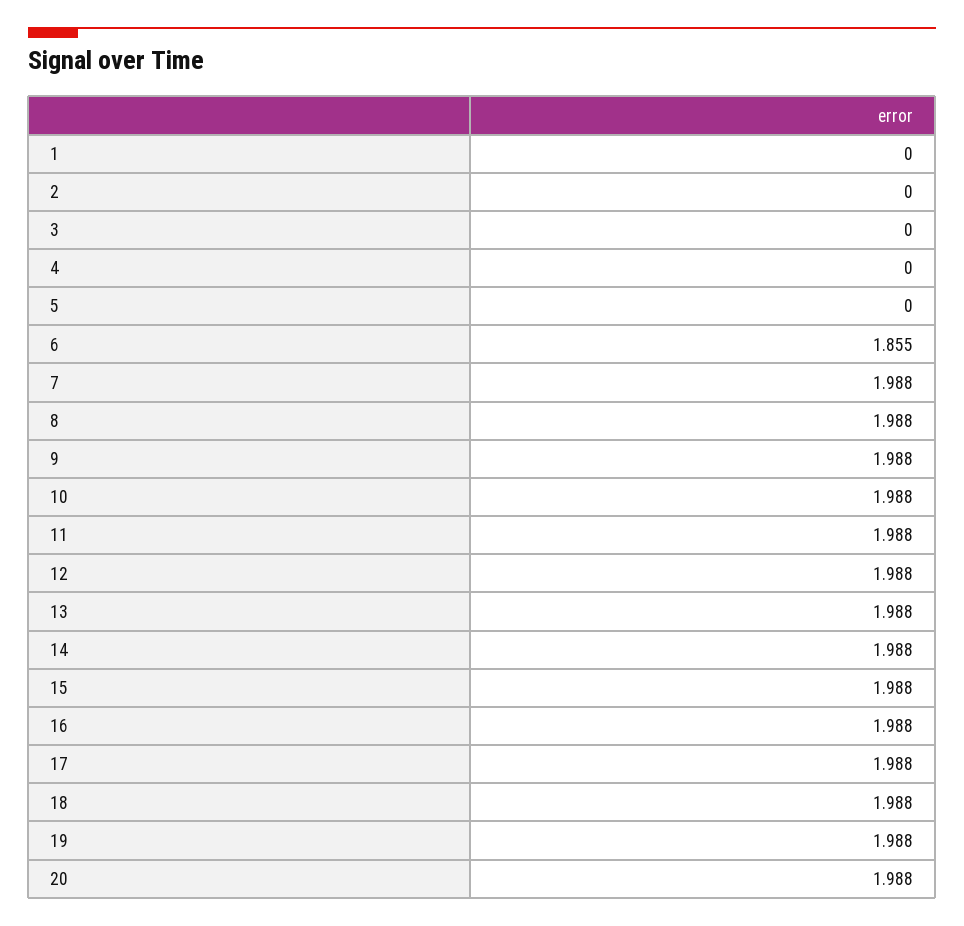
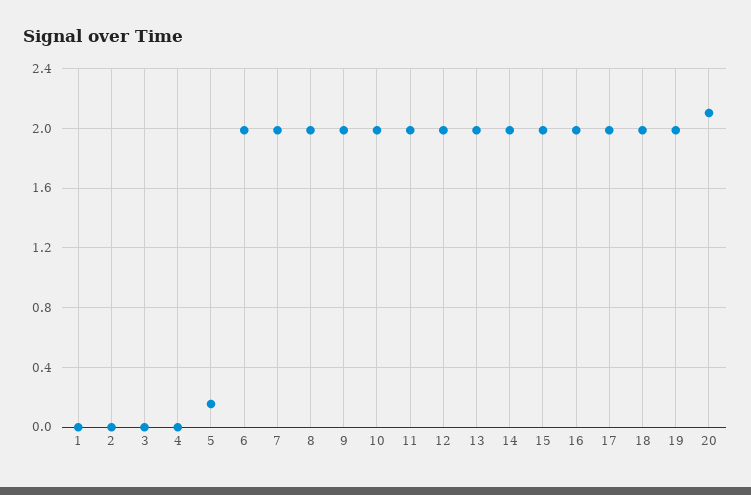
5: 0 -> 0.15
6: 1.855 -> 2
20: 1.988 -> 2.1

